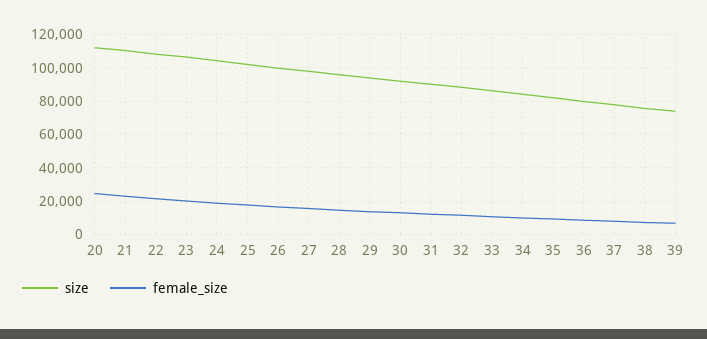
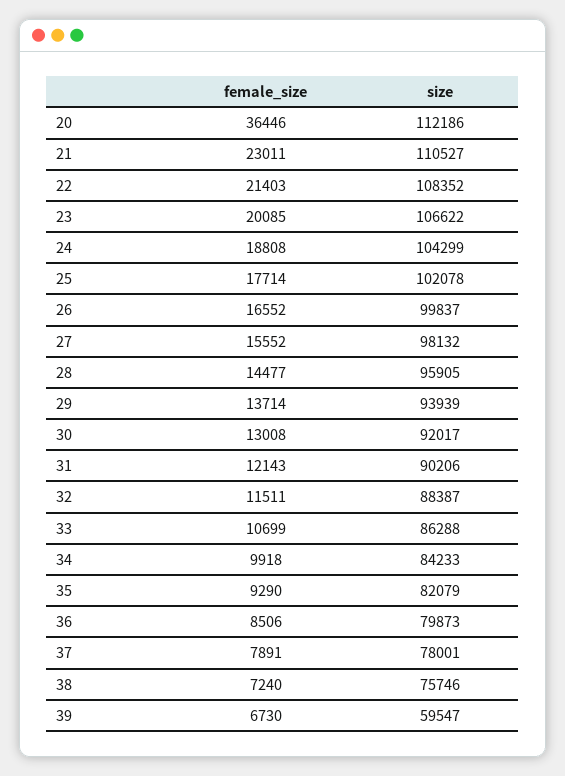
female_size, 20: 25000 -> 36446
size, 39: 75000 -> 59547

